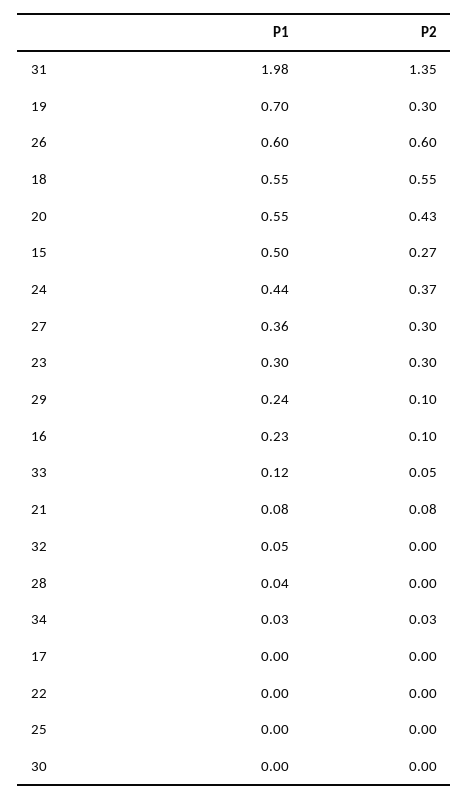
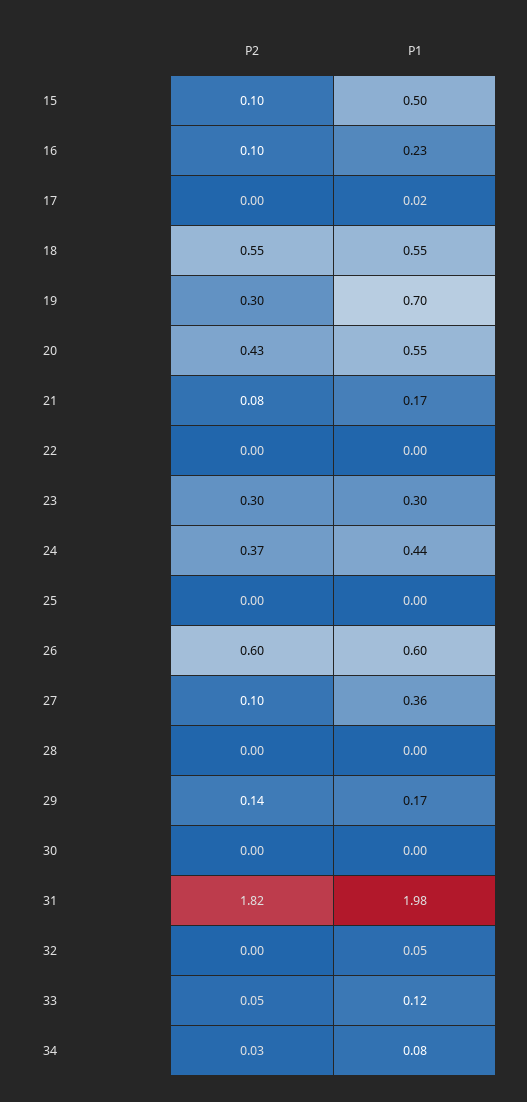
P2, 31: 1.35 -> 1.82
P2, 15: 0.27 -> 0.1
P2, 27: 0.3 -> 0.1
P1, 29: 0.24 -> 0.17
P2, 29: 0.1 -> 0.14
P1, 21: 0.08 -> 0.17
P1, 28: 0.04 -> 0
P1, 34: 0.03 -> 0.08
P1, 17: 0 -> 0.02

